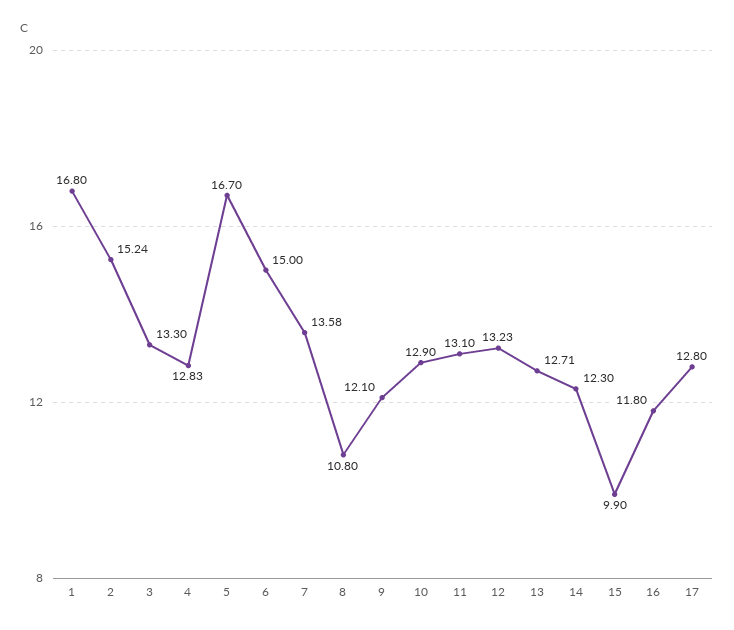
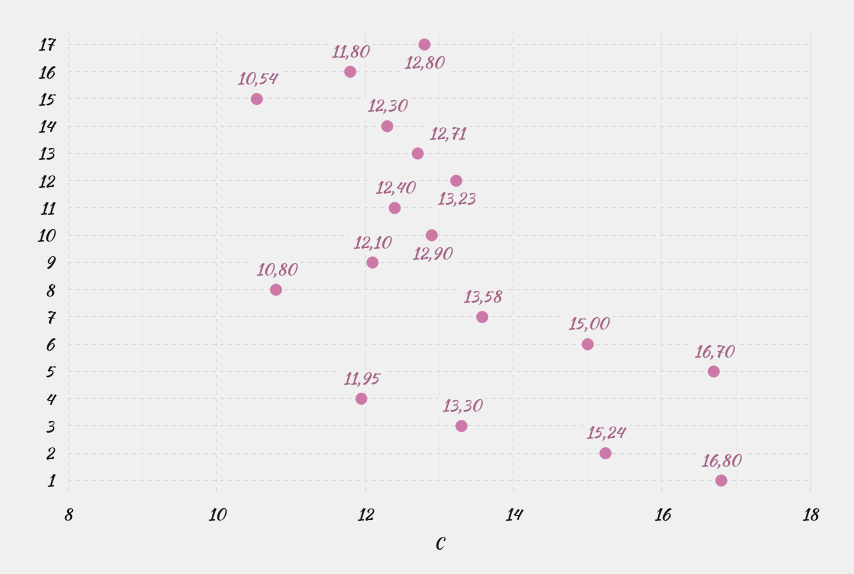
4: 12.83 -> 11.95
11: 13.1 -> 12.4
15: 9.9 -> 10.54

